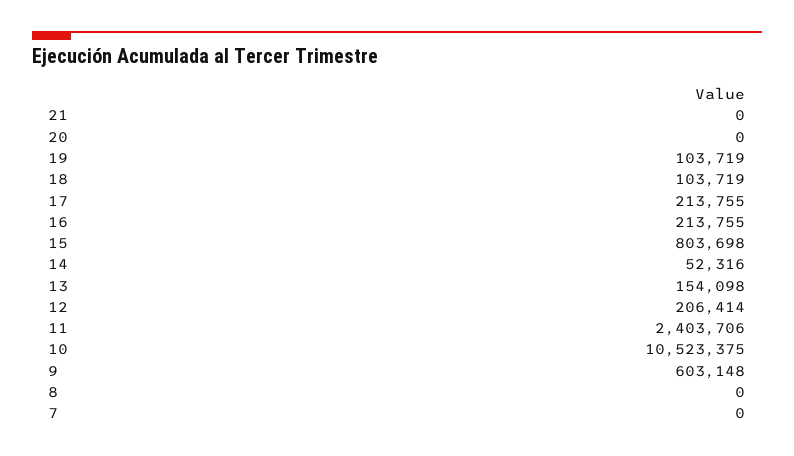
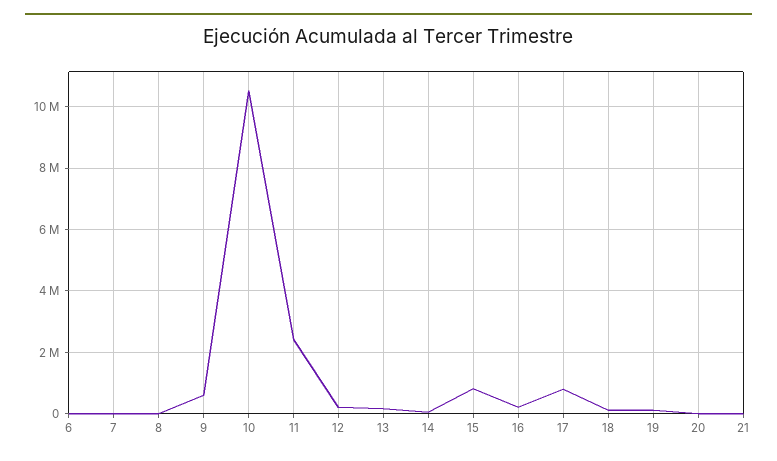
17: 213755 -> 800000
6: none -> 0

